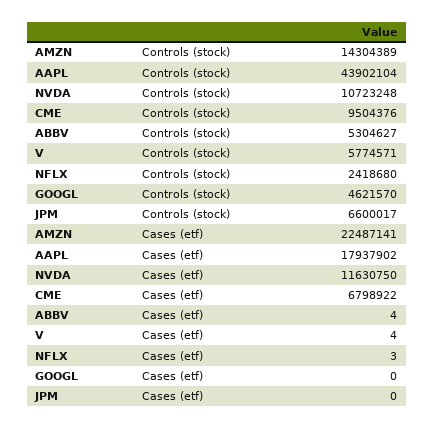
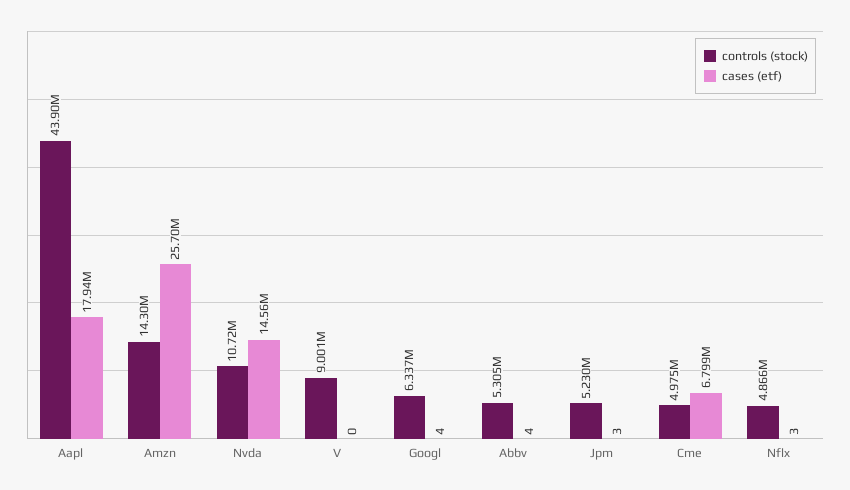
Controls (stock), CME: 9504376 -> 4975000
Controls (stock), V: 5774571 -> 9001000
Controls (stock), NFLX: 2418680 -> 4866000
Controls (stock), GOOGL: 4621570 -> 6337000
Controls (stock), JPM: 6600017 -> 5230000
Cases (etf), AMZN: 22487141 -> 25700000
Cases (etf), NVDA: 11630750 -> 14560000
Cases (etf), V: 4 -> 0
Cases (etf), GOOGL: 0 -> 4
Cases (etf), JPM: 0 -> 3

